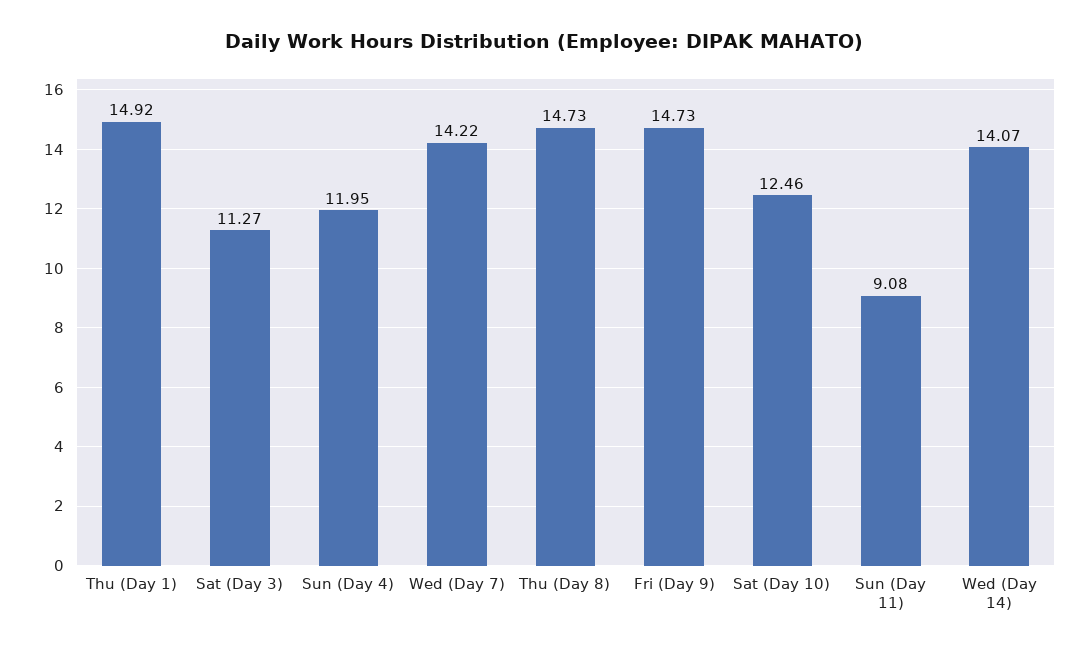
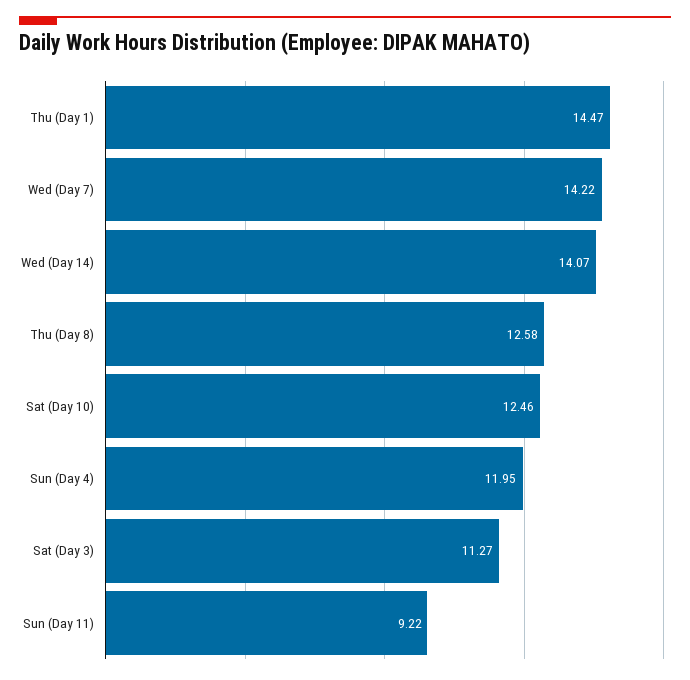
Thu (Day 1): 14.92 -> 14.47
Thu (Day 8): 14.73 -> 12.58
Fri (Day 9): 14.73 -> none
Sun (Day 11): 9.08 -> 9.22

